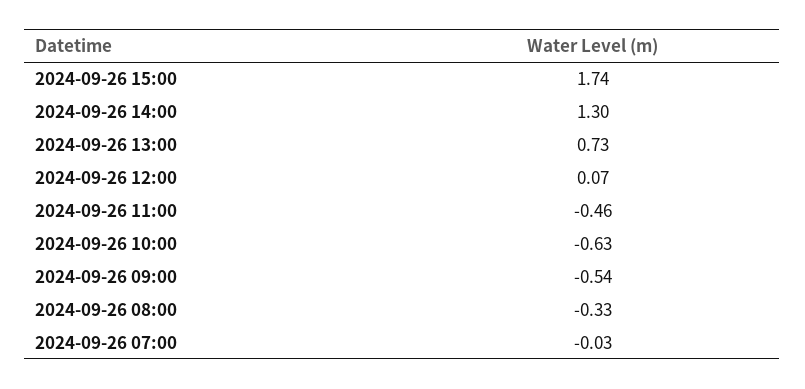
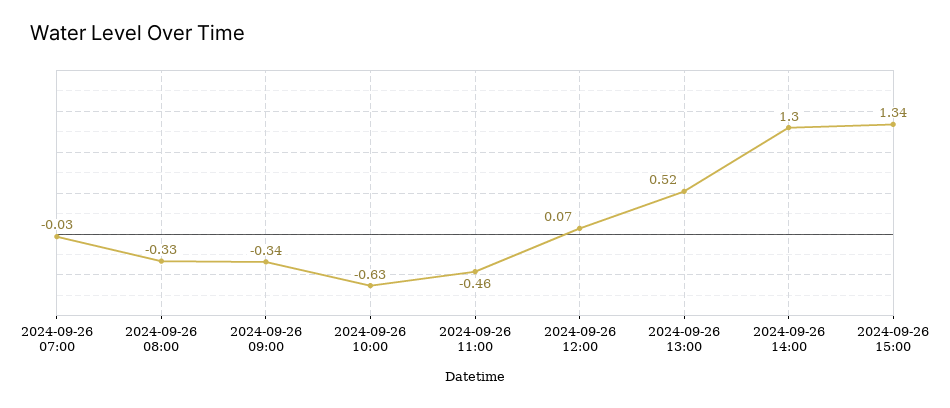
2024-09-26 15:00: 1.74 -> 1.34
2024-09-26 13:00: 0.73 -> 0.52
2024-09-26 09:00: -0.54 -> -0.34

